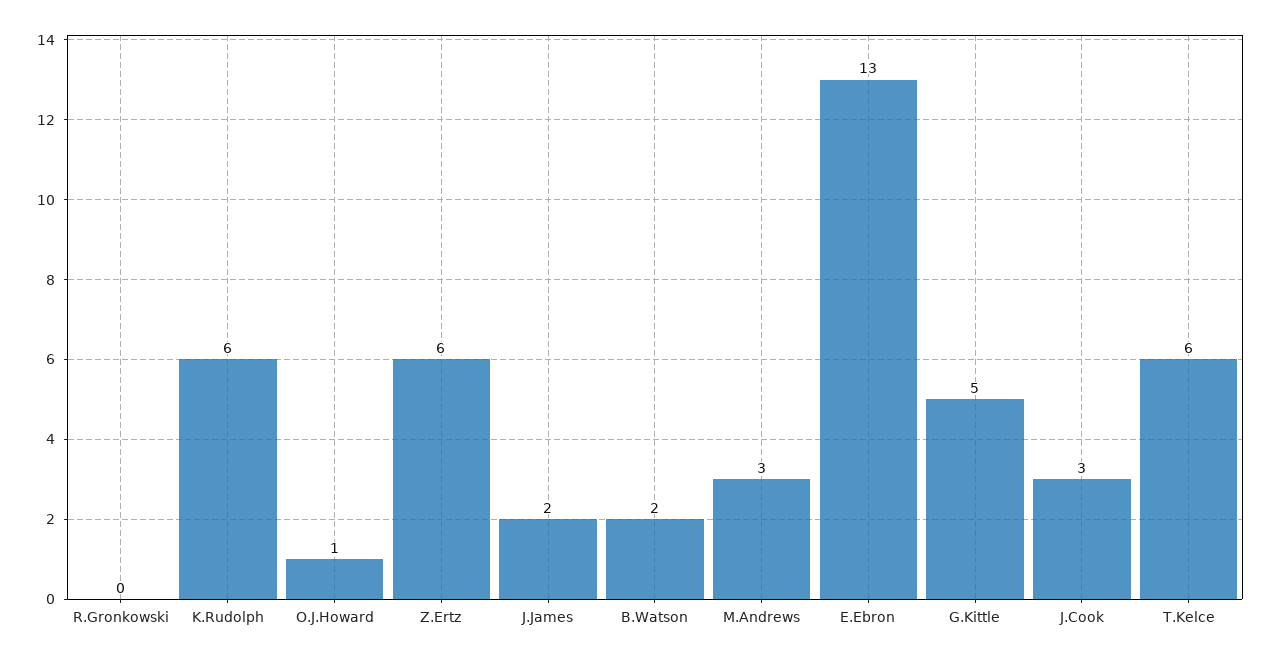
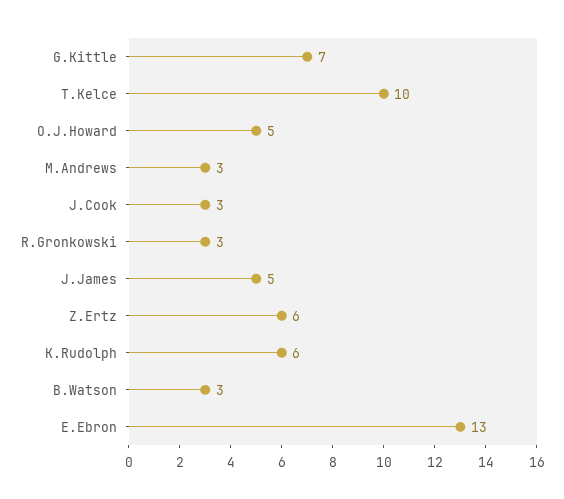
R.Gronkowski: 0 -> 3
O.J.Howard: 1 -> 5
J.James: 2 -> 5
B.Watson: 2 -> 3
G.Kittle: 5 -> 7
T.Kelce: 6 -> 10

